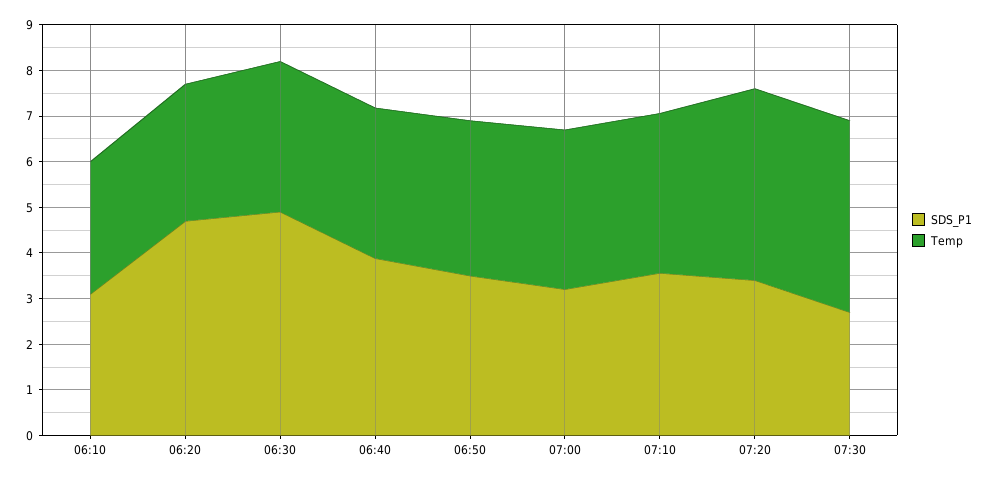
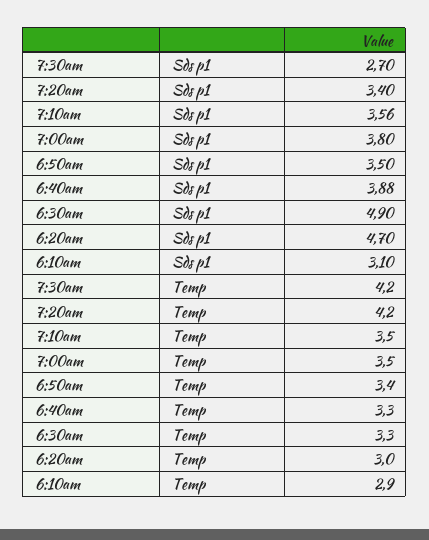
SDS_P1, 07:00: 3.2 -> 3.8

